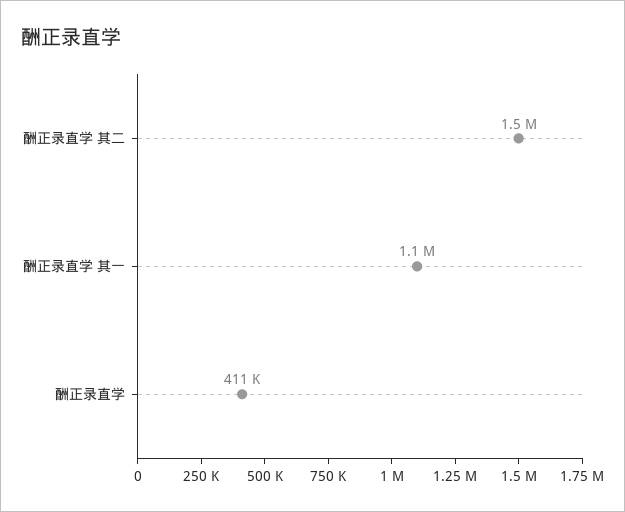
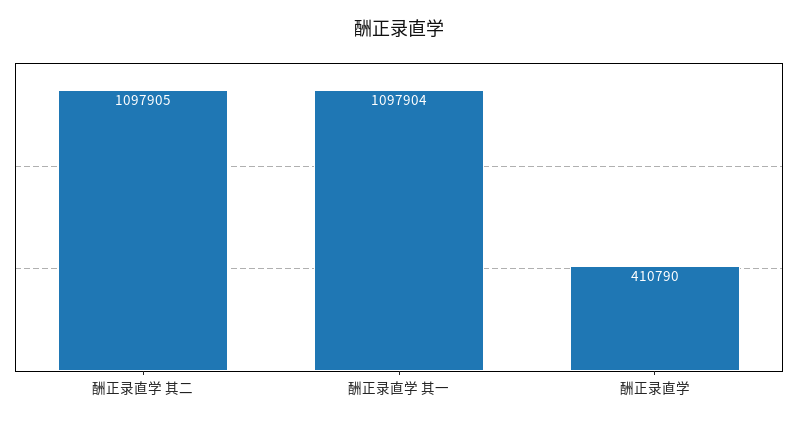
酬正录直学 其二: 1500000 -> 1097905

